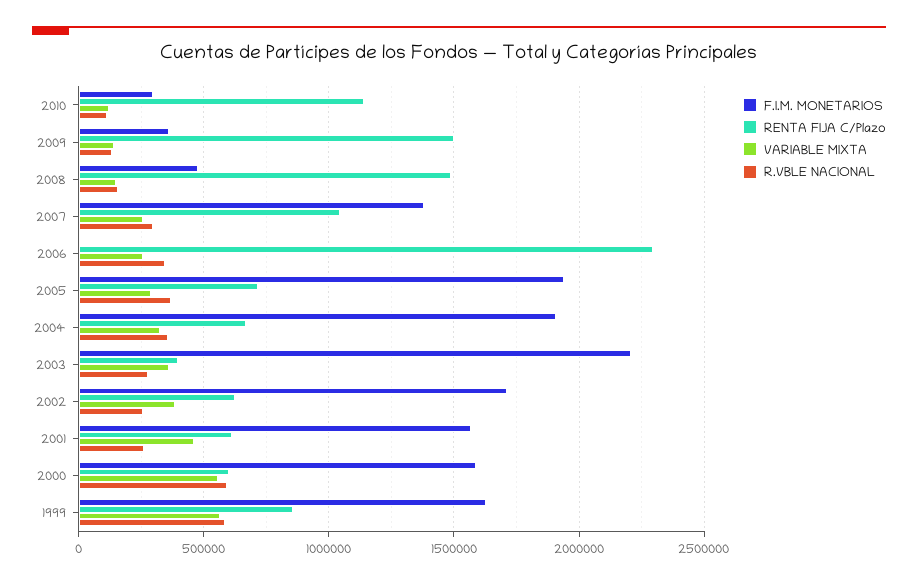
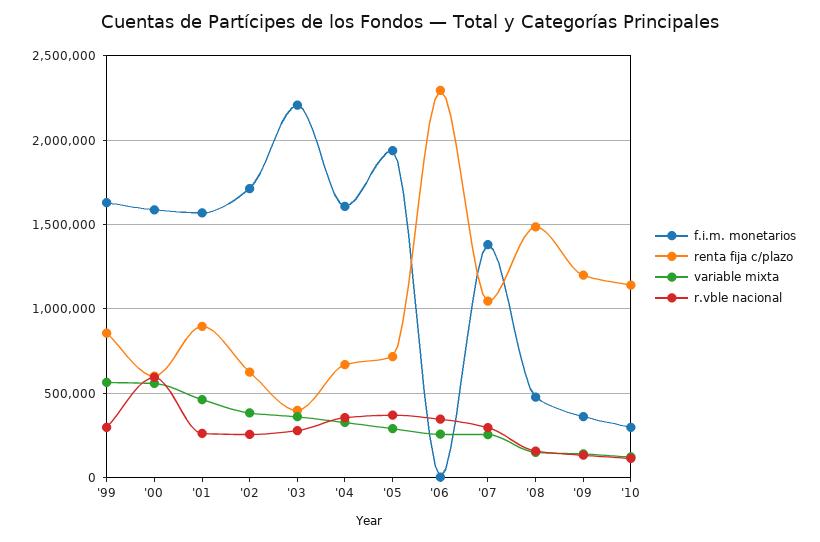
RENTA FIJA C/Plazo, 2009: 1500000 -> 1200000
F.I.M. MONETARIOS, 2004: 1900000 -> 1600000
RENTA FIJA C/Plazo, 2001: 600000 -> 900000
R.VBLE NACIONAL, 1999: 600000 -> 300000

